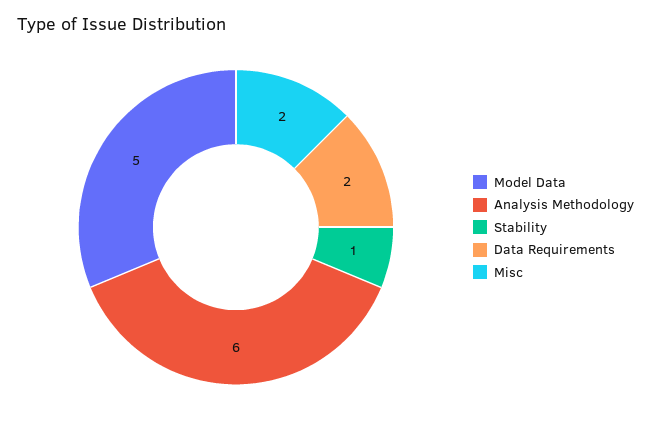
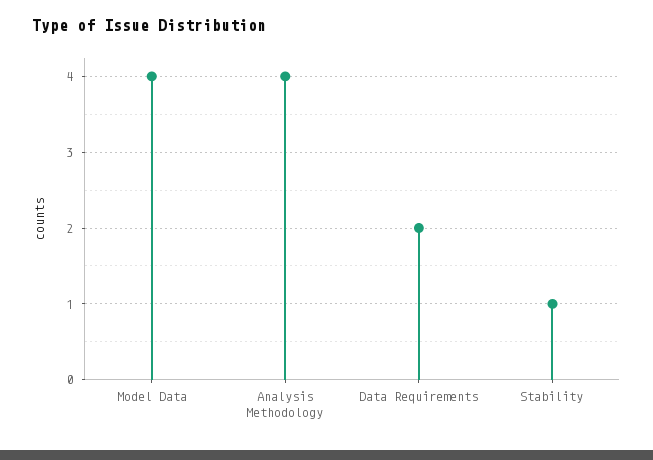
Model Data: 5 -> 4
Analysis Methodology: 6 -> 4
Misc: 2 -> none

